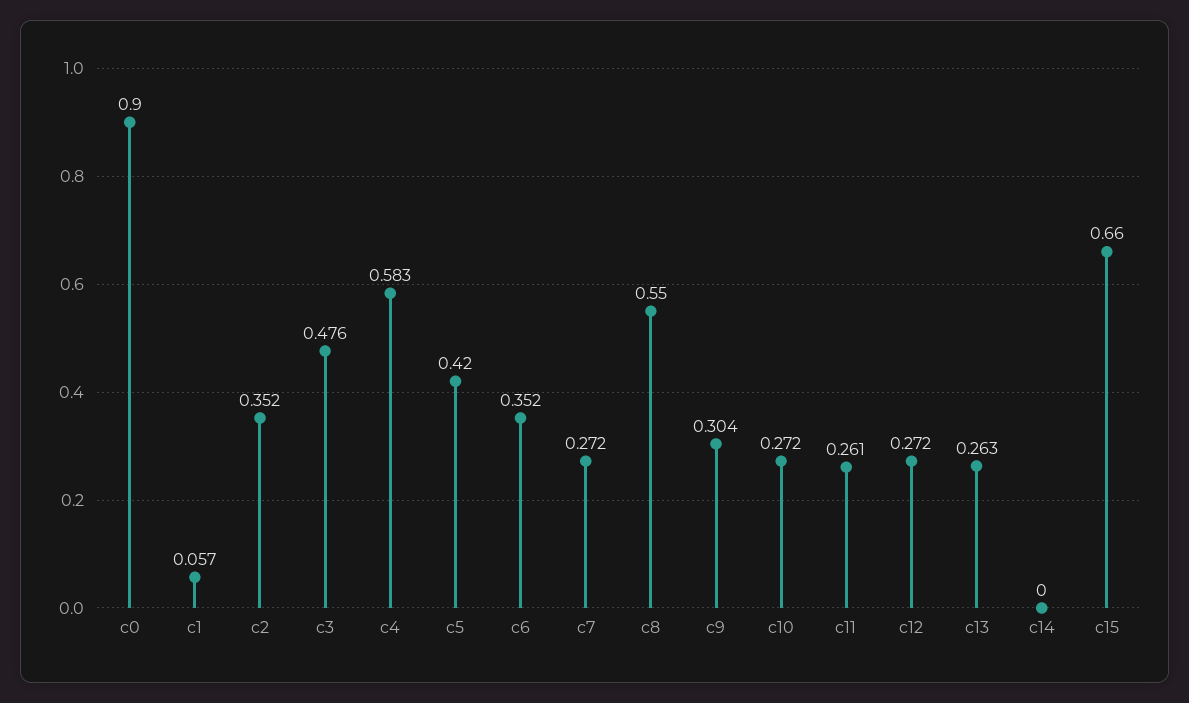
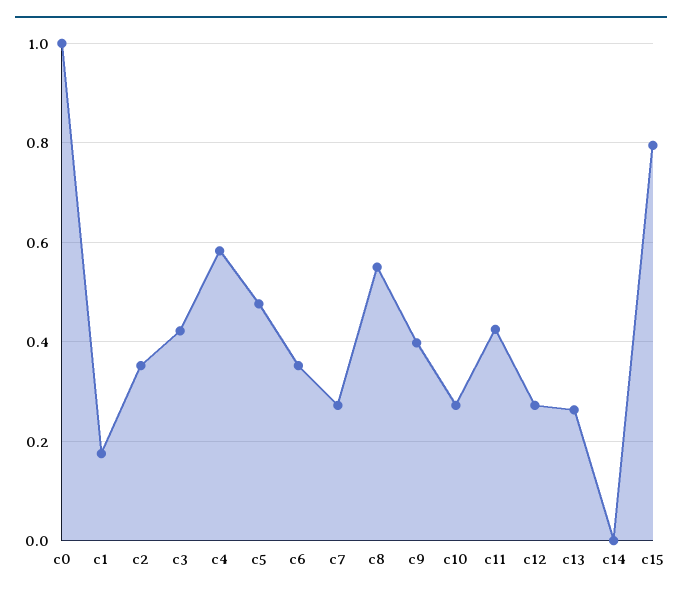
c0: 0.9 -> 1
c1: 0.057 -> 0.18
c3: 0.476 -> 0.42
c5: 0.42 -> 0.48
c9: 0.304 -> 0.4
c11: 0.261 -> 0.42
c15: 0.66 -> 0.8

